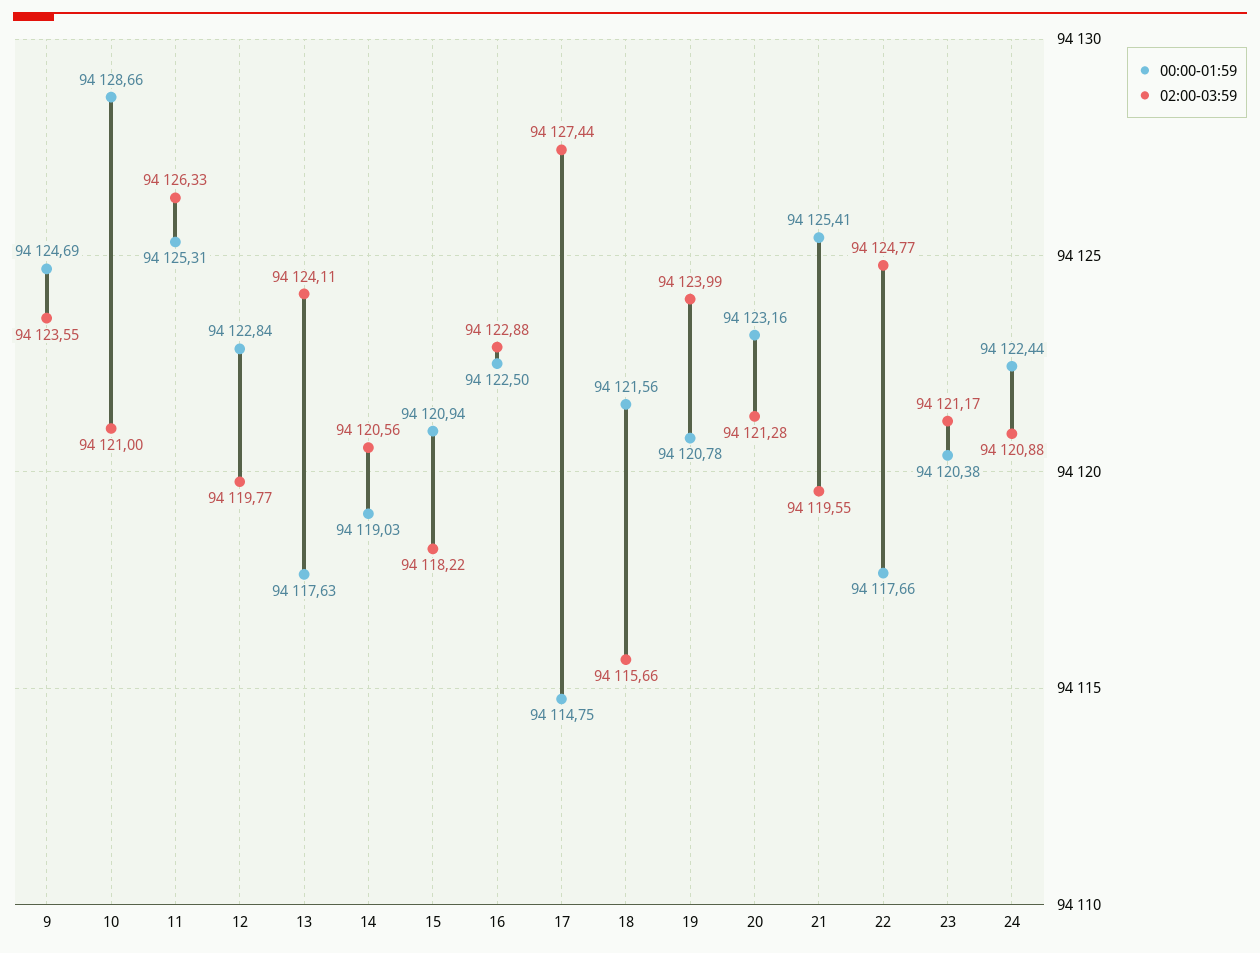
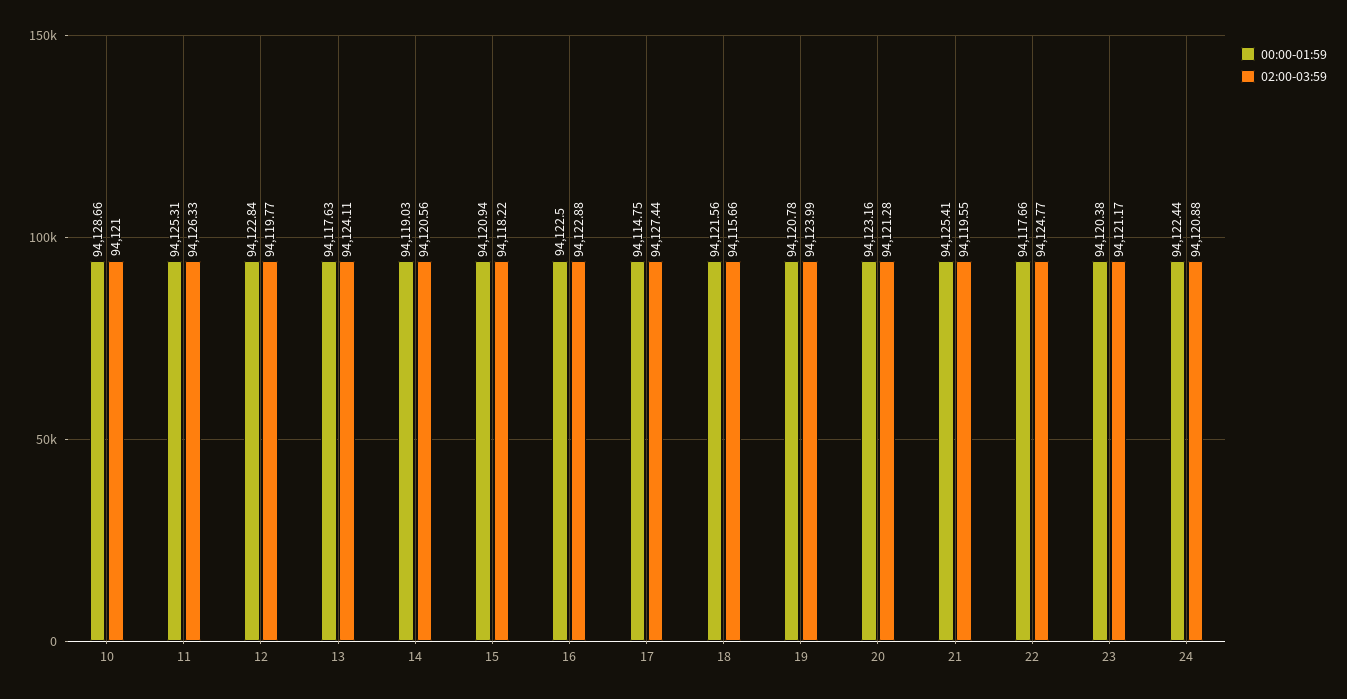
00:00-01:59, 9: 94124.69 -> none
02:00-03:59, 9: 94123.55 -> none

